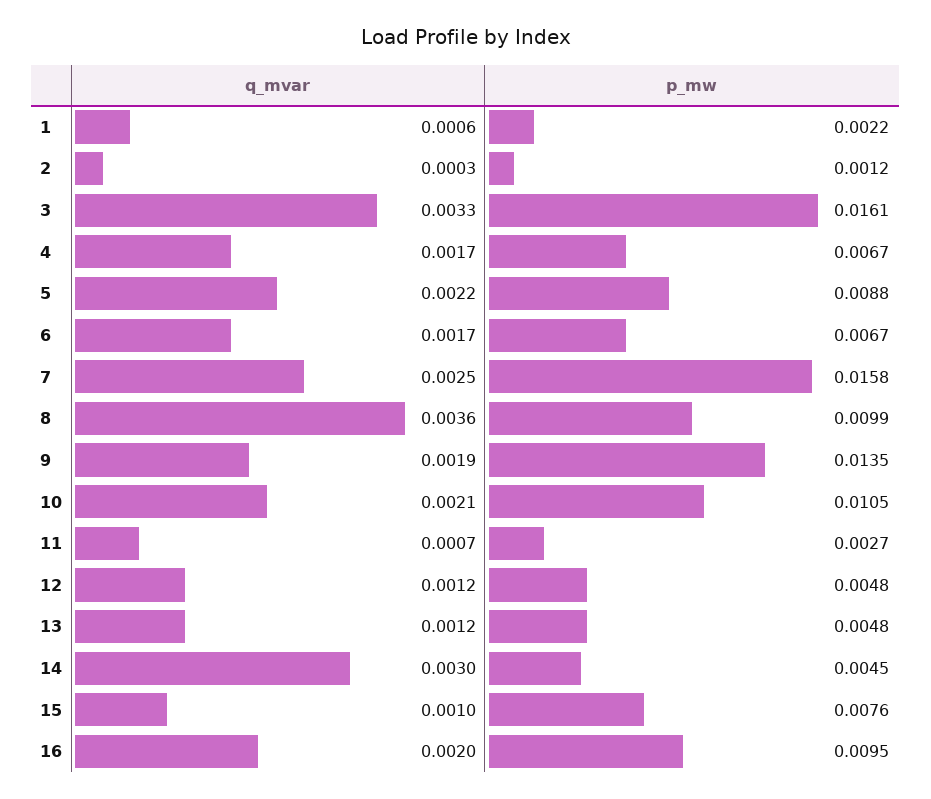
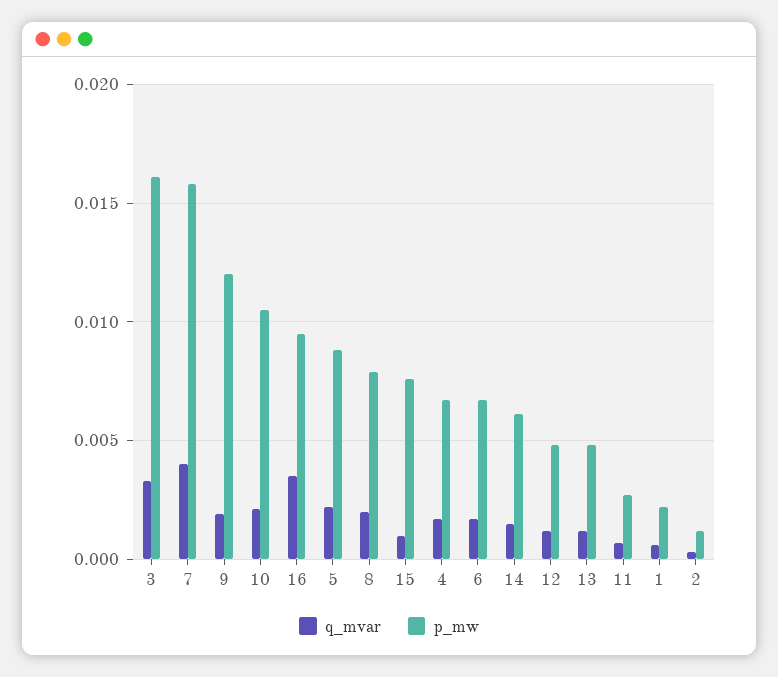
q_mvar, 7: 0.0025 -> 0.004
q_mvar, 8: 0.0036 -> 0.002
p_mw, 8: 0.0099 -> 0.008
p_mw, 9: 0.0135 -> 0.012
q_mvar, 14: 0.003 -> 0.0015
p_mw, 14: 0.0045 -> 0.006
q_mvar, 16: 0.002 -> 0.0035

